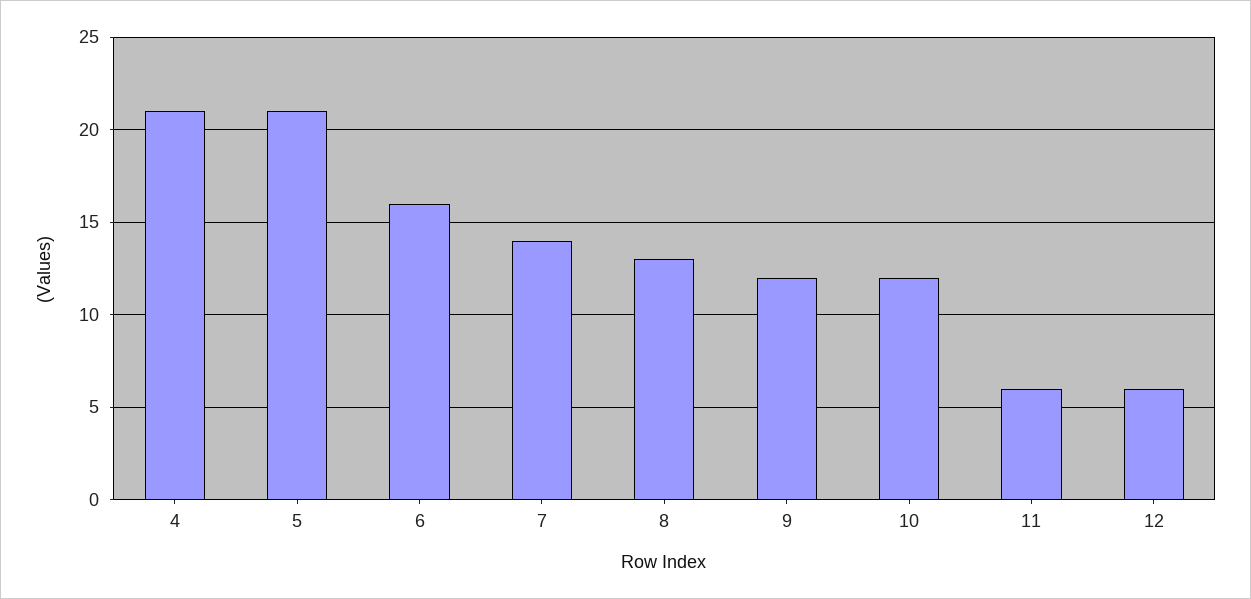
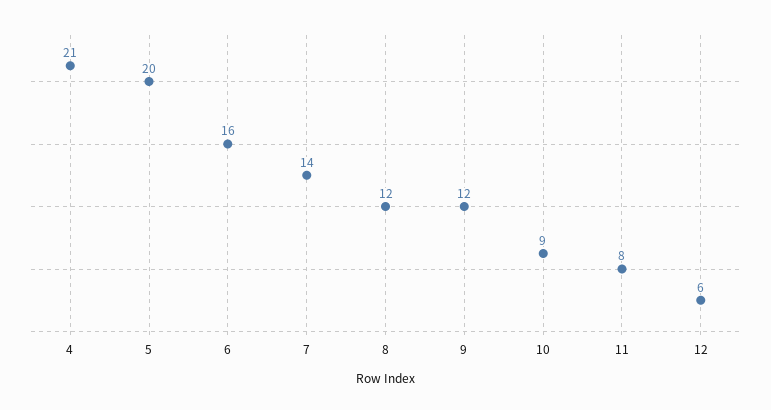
5: 21 -> 20
8: 13 -> 12
10: 12 -> 9
11: 6 -> 8

